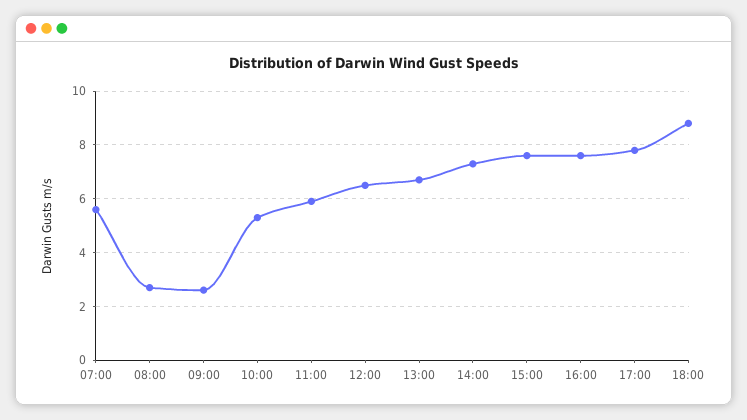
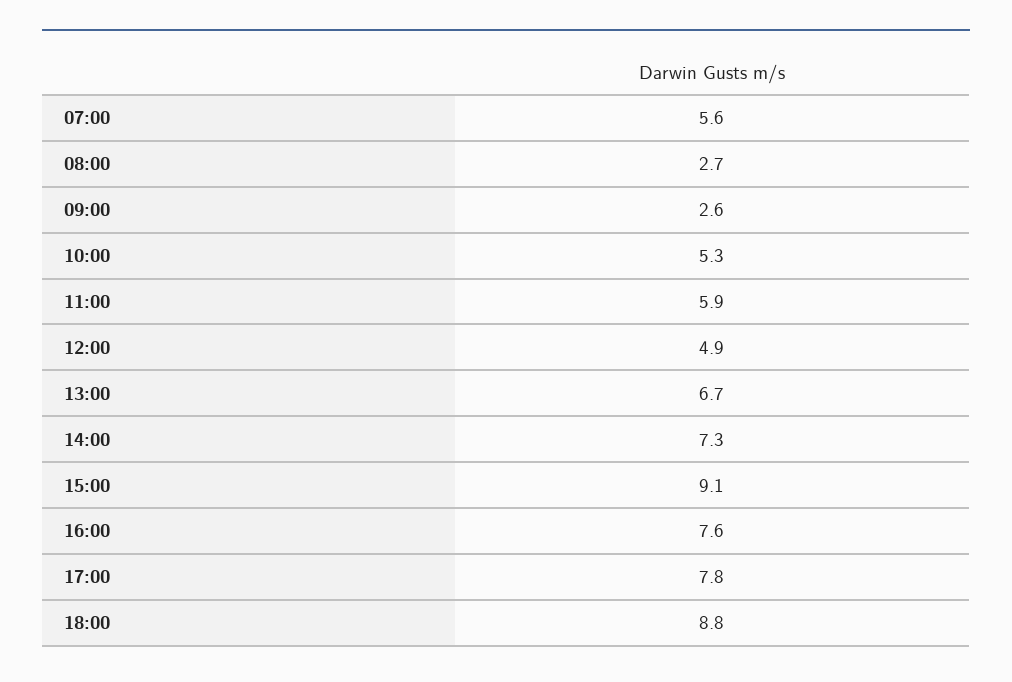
12:00: 6.5 -> 4.9
15:00: 7.5 -> 9.1

